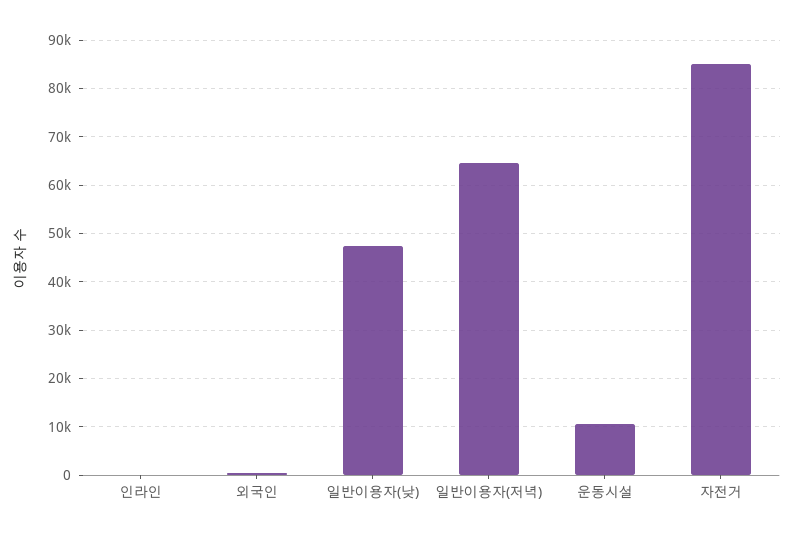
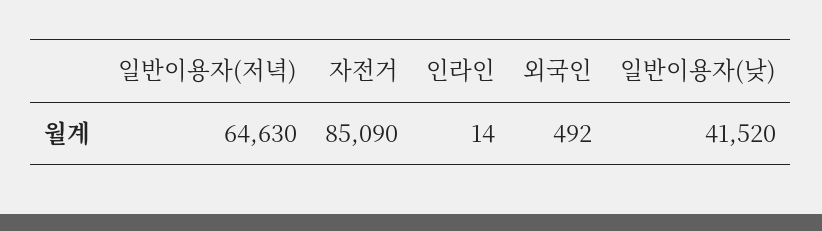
일반이용자(낮): 48000 -> 41520
운동시설: 10000 -> none

